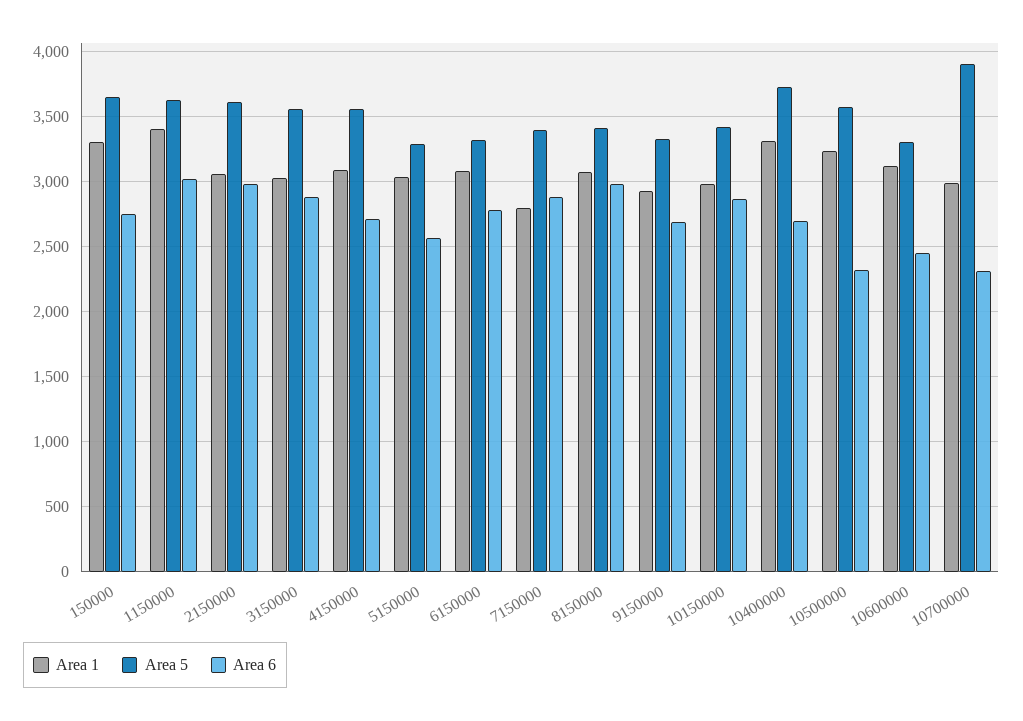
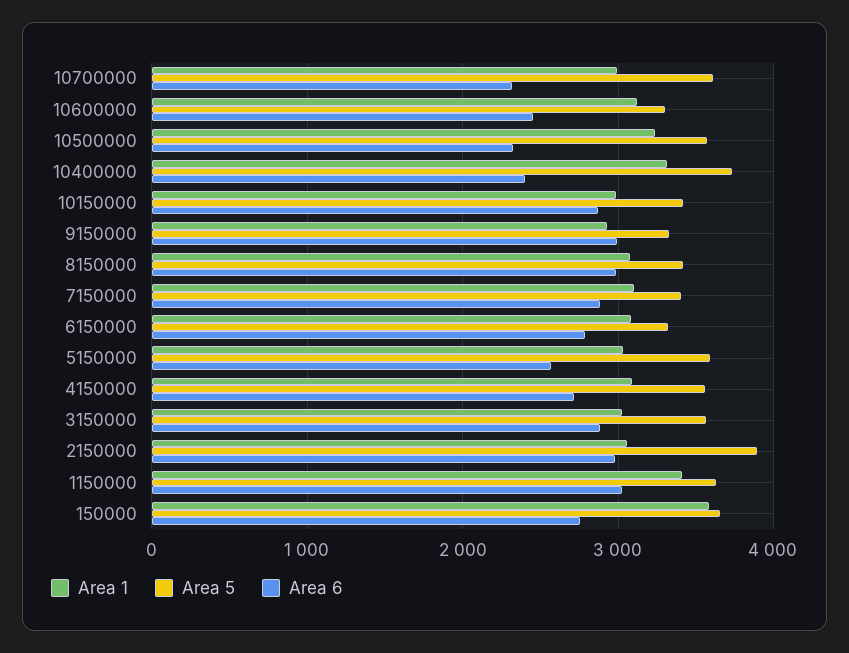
Area 1, 150000: 3300 -> 3600
Area 5, 2150000: 3600 -> 3900
Area 5, 5150000: 3300 -> 3600
Area 1, 7150000: 2800 -> 3100
Area 6, 9150000: 2700 -> 3000
Area 6, 10400000: 2700 -> 2400
Area 5, 10700000: 3900 -> 3600

